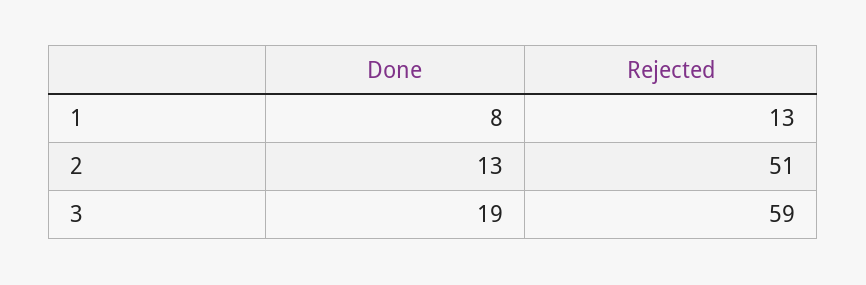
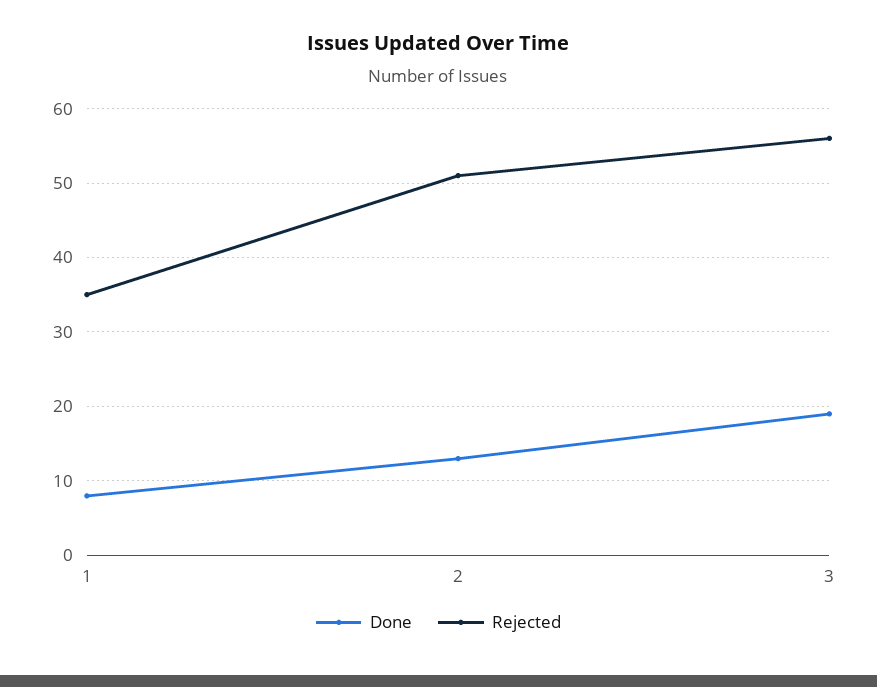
Rejected, 1: 13 -> 35
Rejected, 3: 59 -> 56

